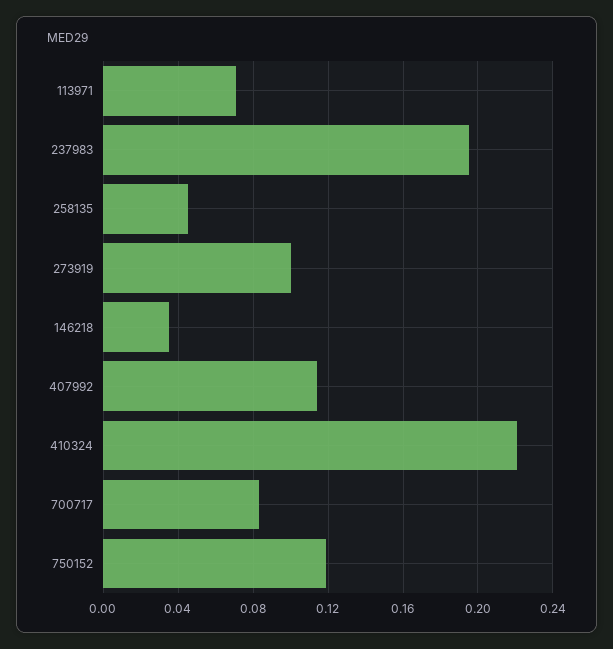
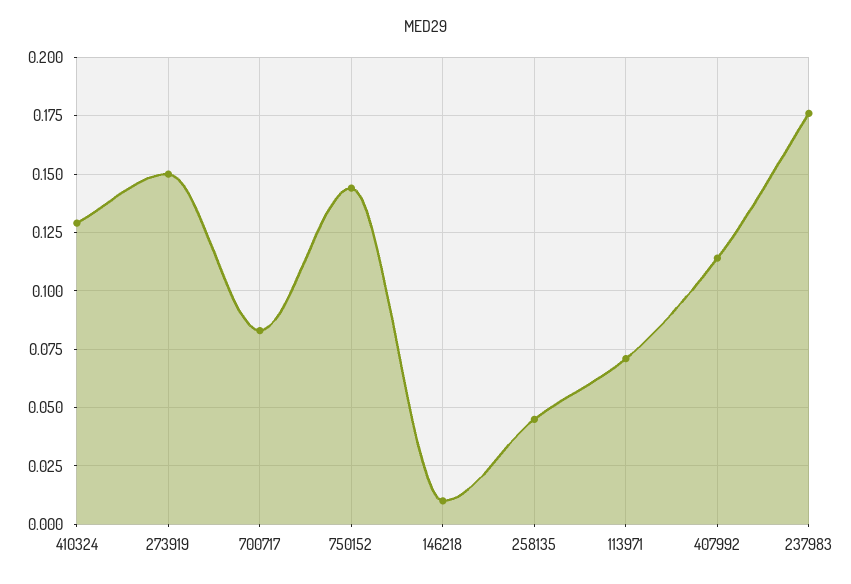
237983: 0.195 -> 0.175
273919: 0.1 -> 0.15
146218: 0.035 -> 0.01
410324: 0.22 -> 0.13
750152: 0.12 -> 0.145

